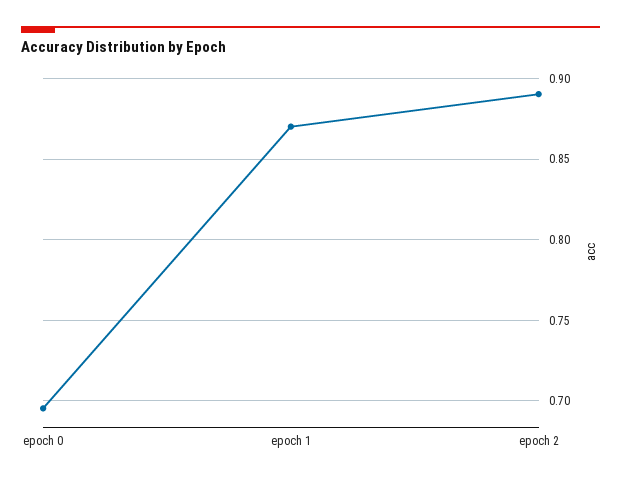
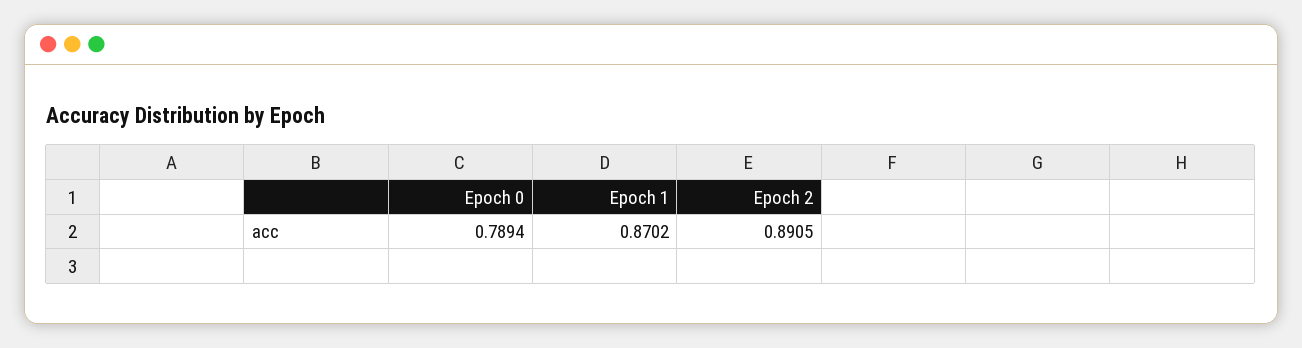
epoch 0: 0.695 -> 0.7894

